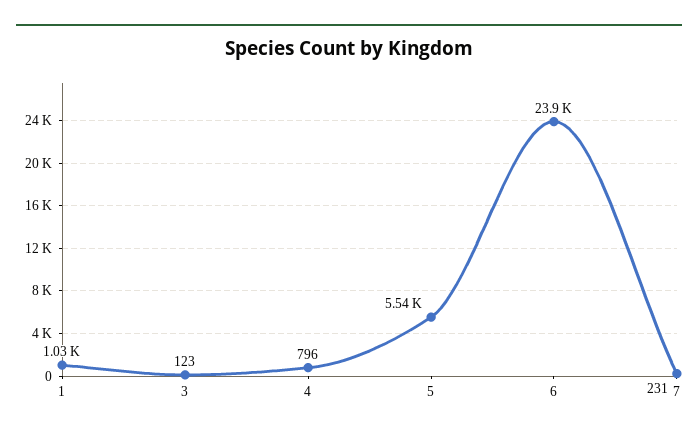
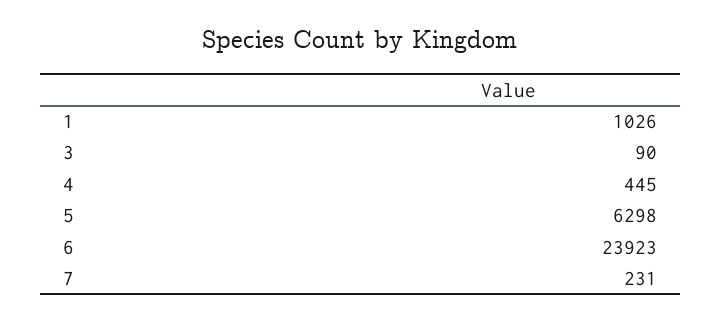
3: 123 -> 90
4: 796 -> 445
5: 5540 -> 6298

